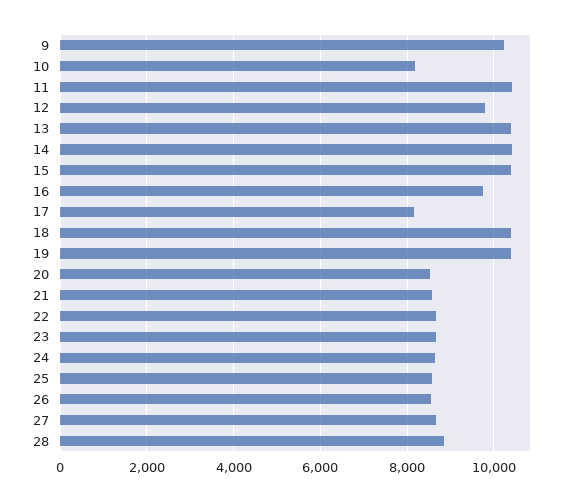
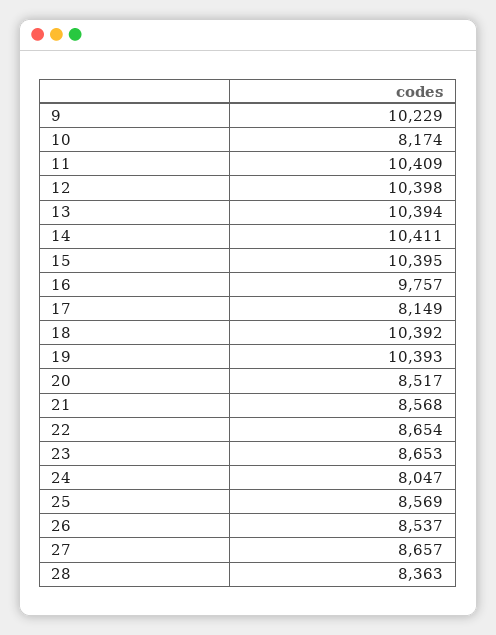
12: 9800 -> 10398
24: 8600 -> 8047
28: 8800 -> 8363

